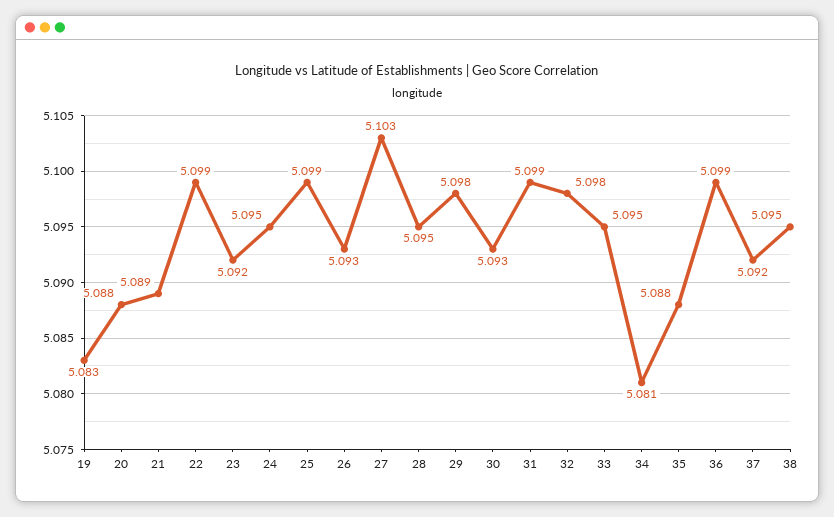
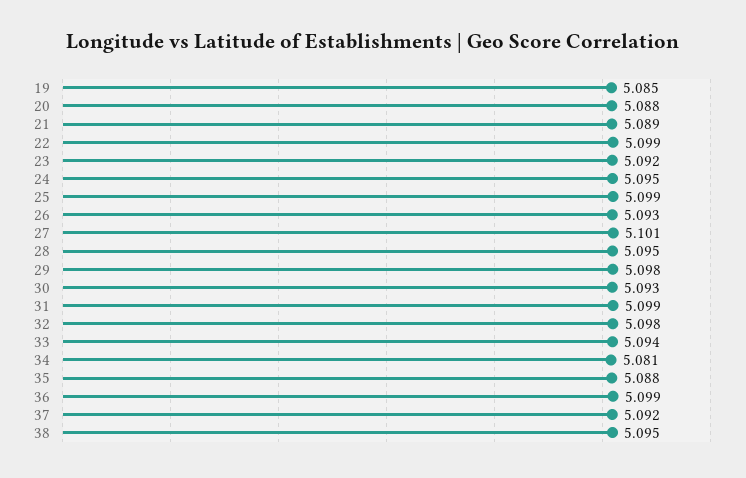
19: 5.083 -> 5.085
27: 5.103 -> 5.101
33: 5.095 -> 5.094

